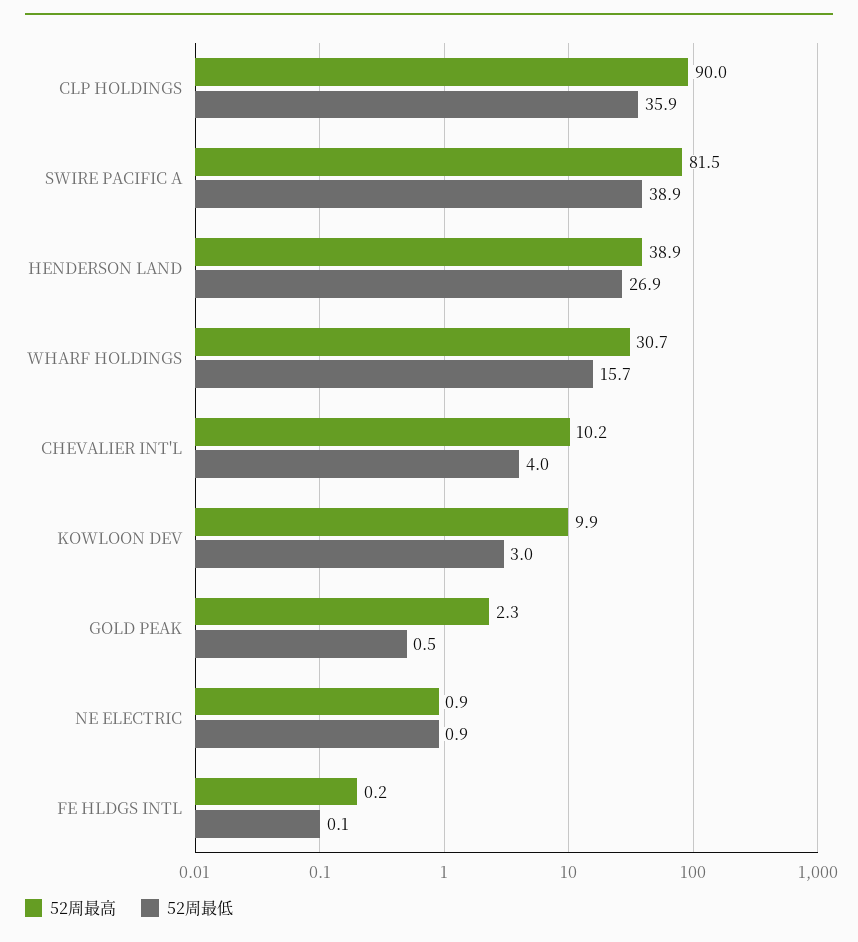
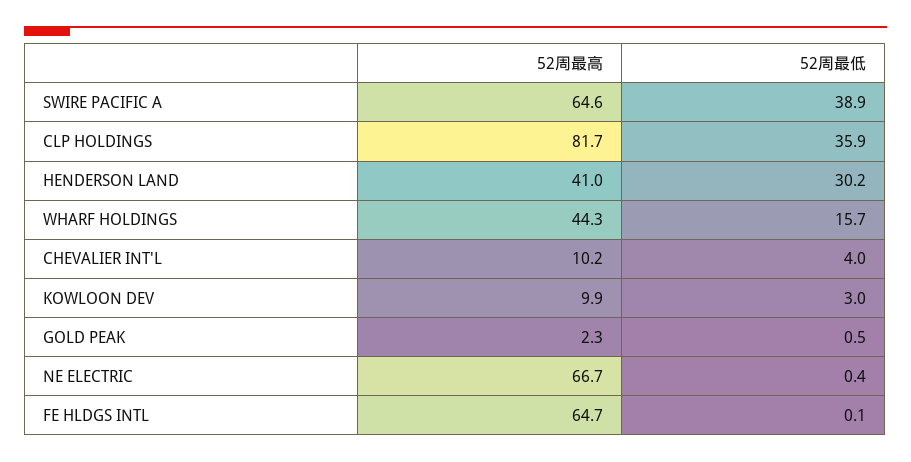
52周最高, CLP HOLDINGS: 90 -> 81.7
52周最高, SWIRE PACIFIC A: 81.5 -> 64.6
52周最高, HENDERSON LAND: 38.9 -> 41
52周最低, HENDERSON LAND: 26.9 -> 30.2
52周最高, WHARF HOLDINGS: 30.7 -> 44.3
52周最高, NE ELECTRIC: 0.9 -> 66.7
52周最低, NE ELECTRIC: 0.9 -> 0.4
52周最高, FE HLDGS INTL: 0.2 -> 64.7

